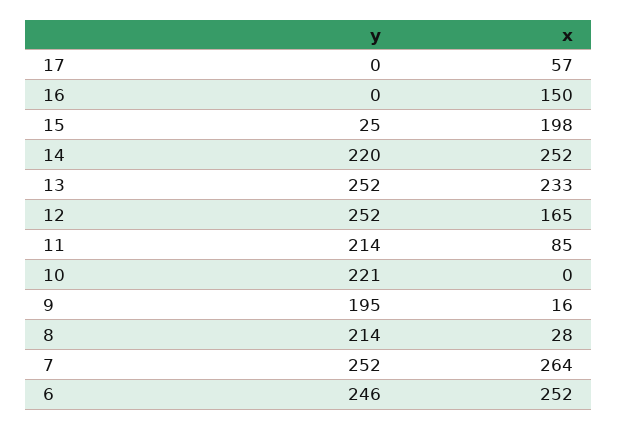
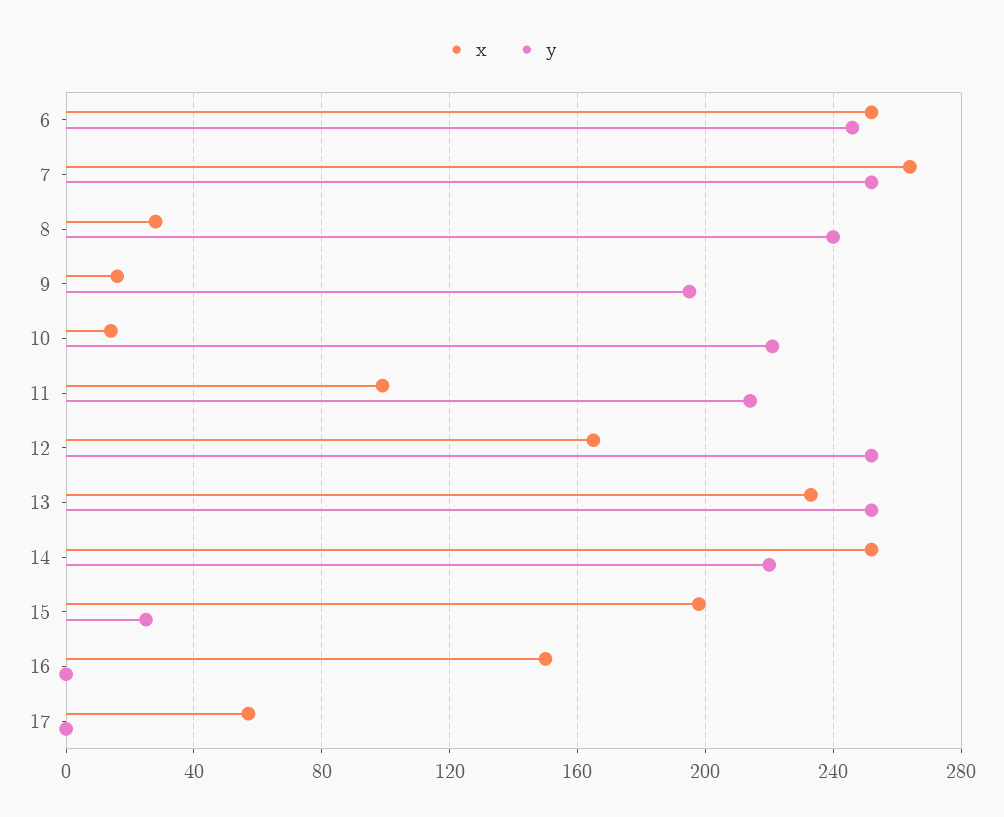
x, 11: 85 -> 100
x, 10: 0 -> 15
y, 8: 214 -> 240

